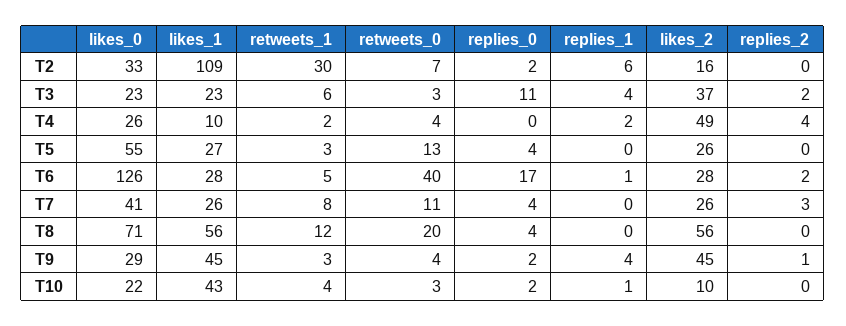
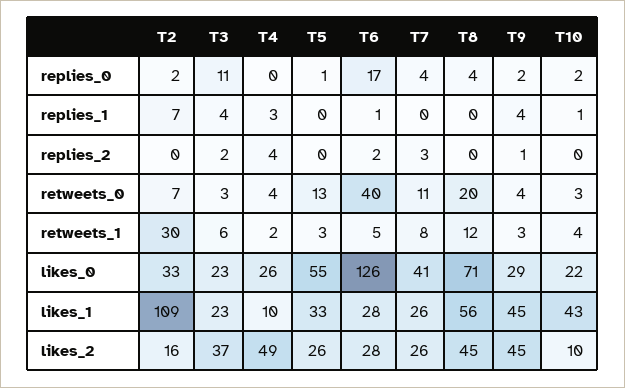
replies_1, T2: 6 -> 7
replies_1, T4: 2 -> 3
likes_1, T5: 27 -> 33
replies_0, T5: 4 -> 1
likes_2, T8: 56 -> 45

